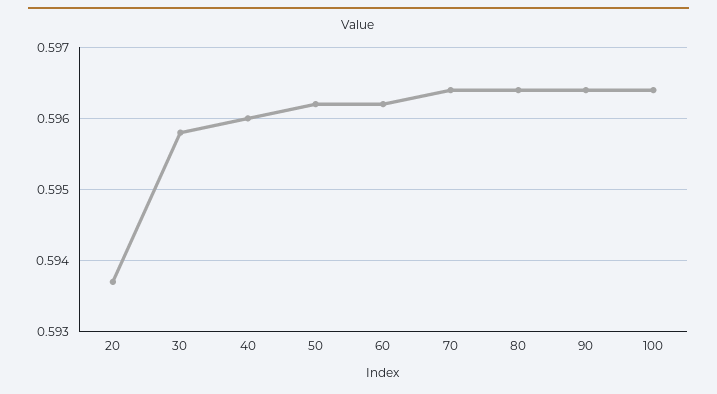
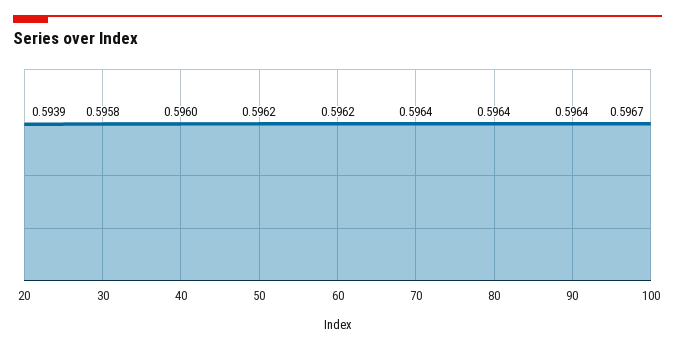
20: 0.5937 -> 0.5939
100: 0.5964 -> 0.5967

